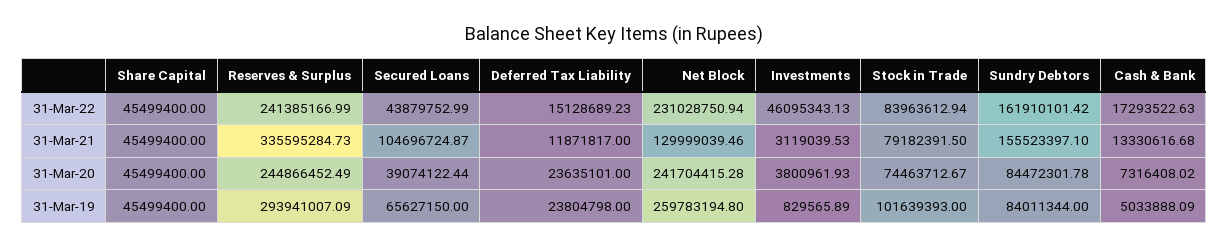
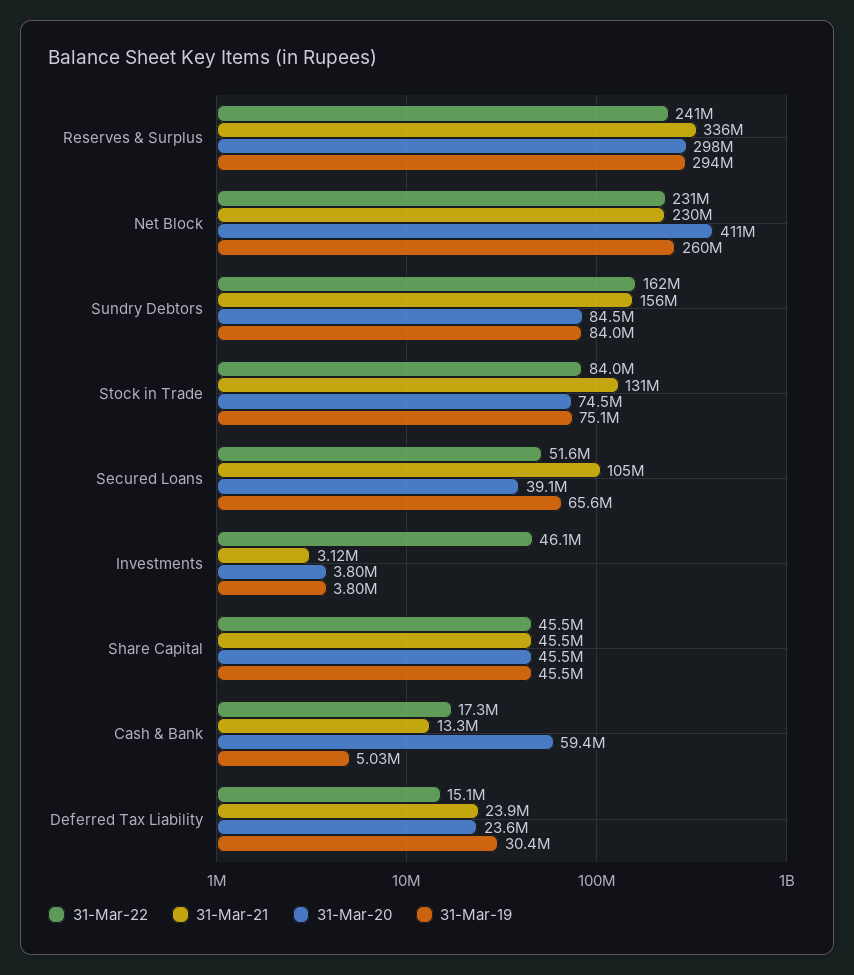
31-Mar-22, Secured Loans: 43879752.99 -> 51600000
31-Mar-21, Deferred Tax Liability: 11871817 -> 23900000
31-Mar-21, Net Block: 129999039.46 -> 230000000
31-Mar-21, Stock in Trade: 79182391.5 -> 131000000
31-Mar-20, Reserves & Surplus: 244866452.49 -> 298000000
31-Mar-20, Net Block: 241704415.28 -> 411000000
31-Mar-20, Cash & Bank: 7316408.02 -> 59400000
31-Mar-19, Deferred Tax Liability: 23804798 -> 30400000
31-Mar-19, Investments: 829565.89 -> 3800000
31-Mar-19, Stock in Trade: 101639393 -> 75100000

